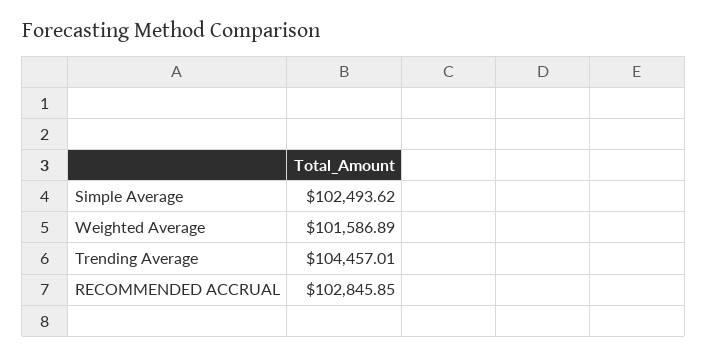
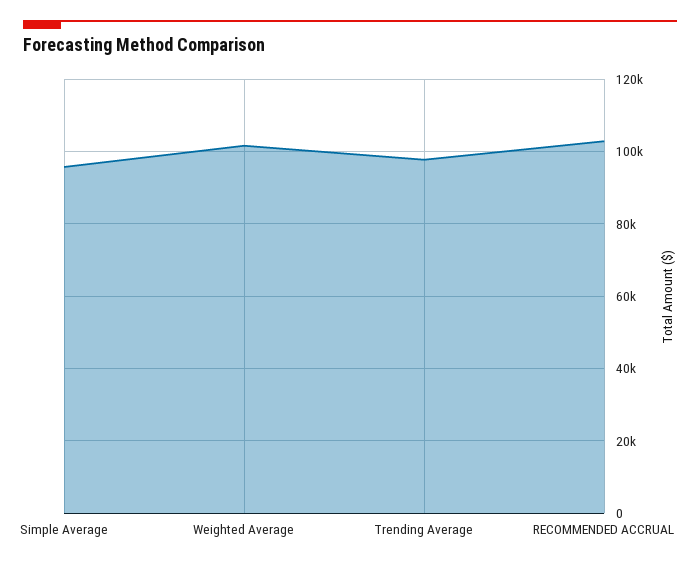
Simple Average: 102493.62 -> 96000
Trending Average: 104457.01 -> 98000

